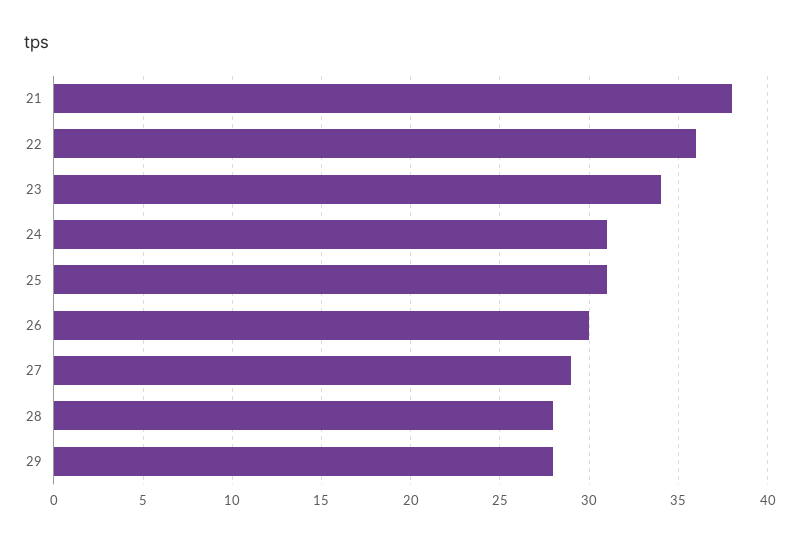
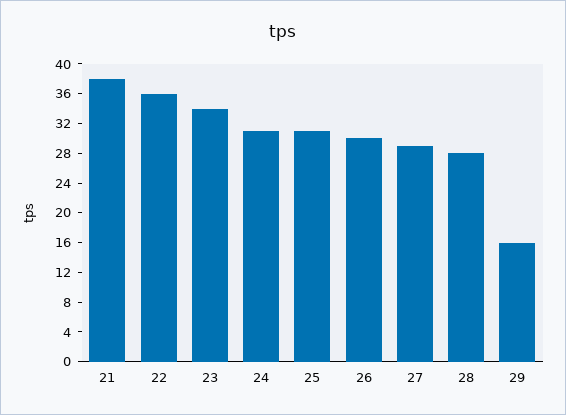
29: 28 -> 16

